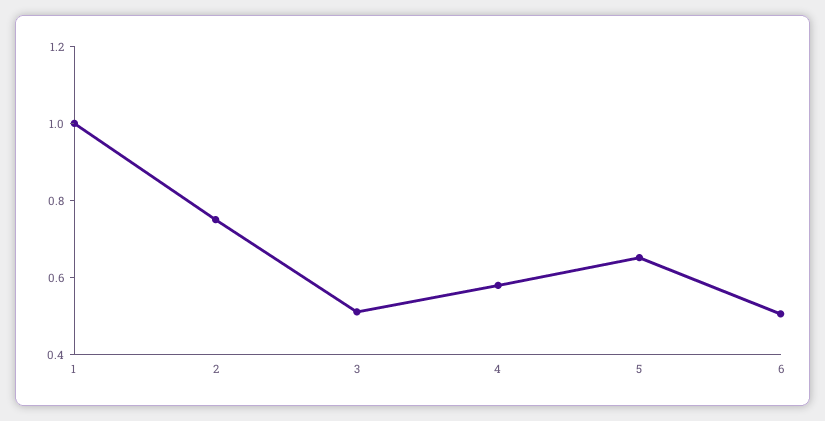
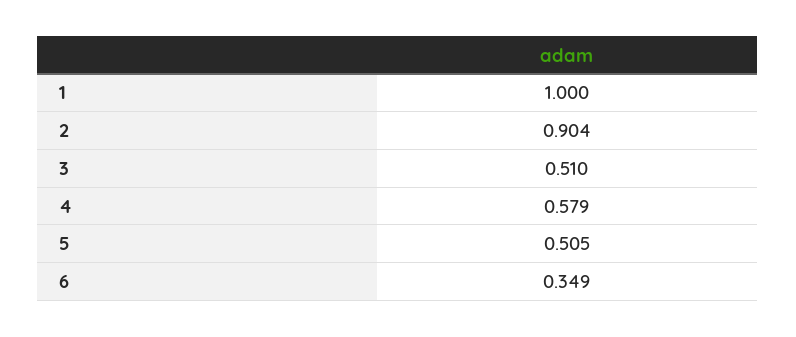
2: 0.75 -> 0.904
5: 0.65 -> 0.505
6: 0.5 -> 0.349

